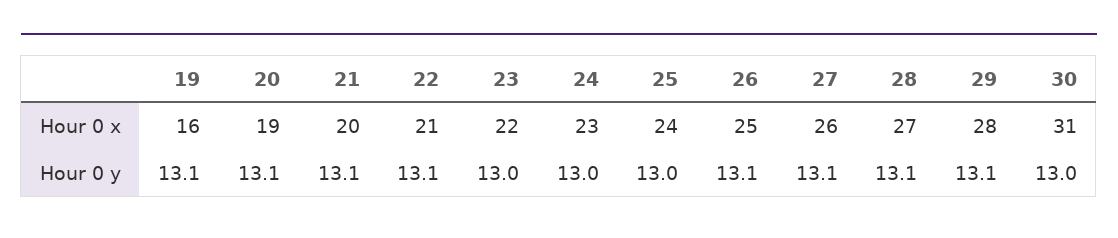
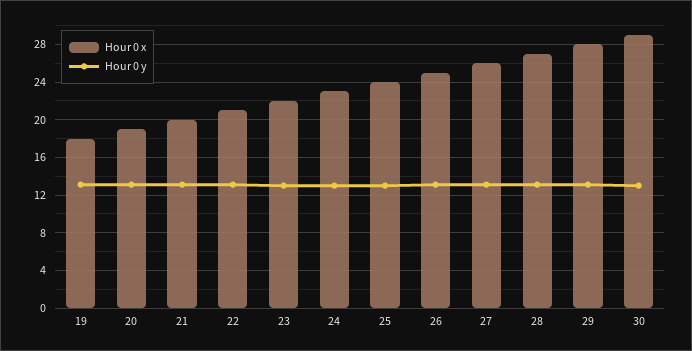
Hour 0 x, 19: 16 -> 18
Hour 0 x, 30: 31 -> 29

